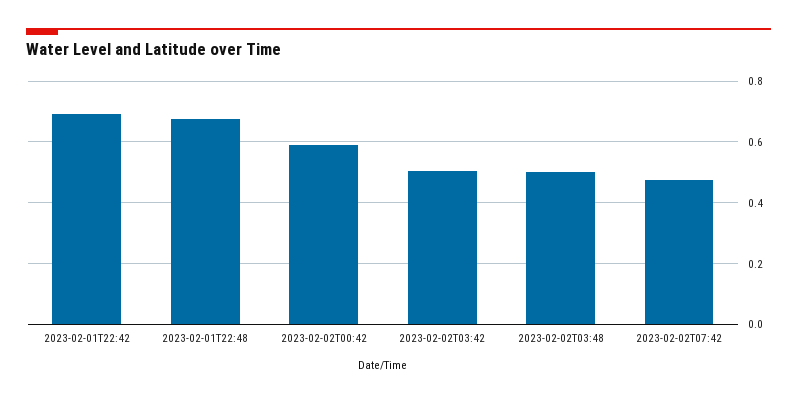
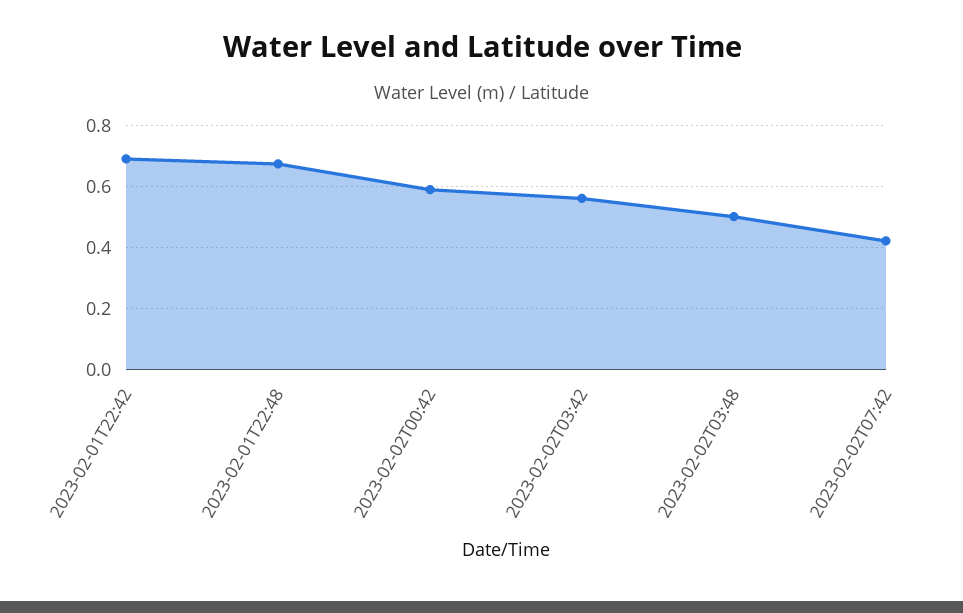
2023-02-02T03:42: 0.5 -> 0.56
2023-02-02T07:42: 0.48 -> 0.42

